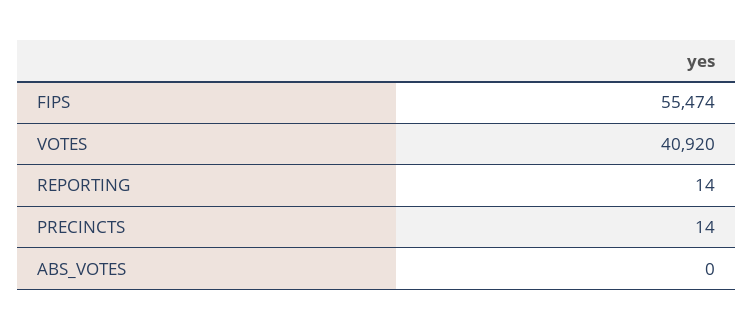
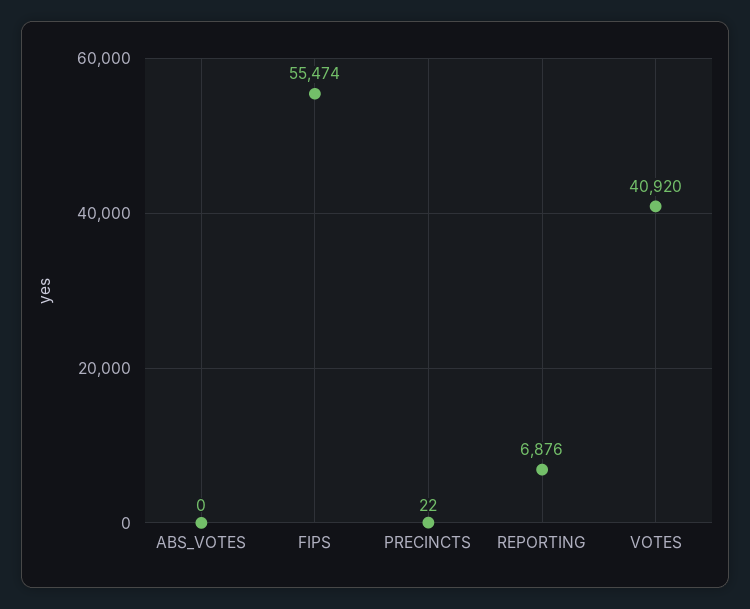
REPORTING: 14 -> 6876
PRECINCTS: 14 -> 22

